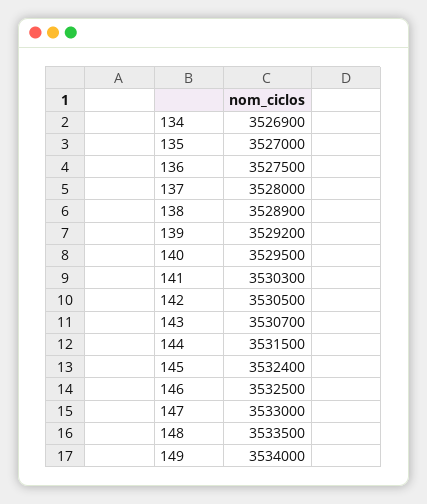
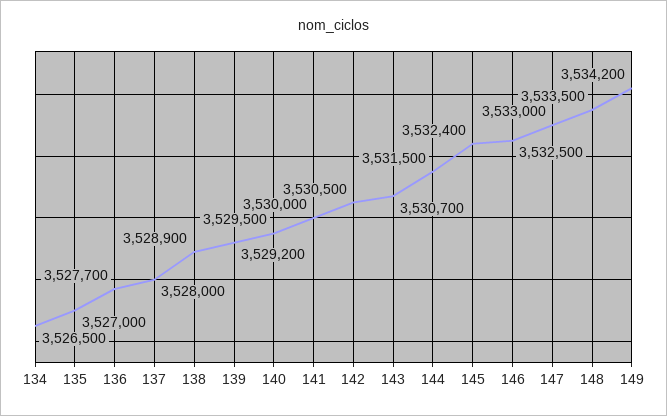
134: 3526900 -> 3526500
136: 3527500 -> 3527700
141: 3530300 -> 3530000
149: 3534000 -> 3534200

